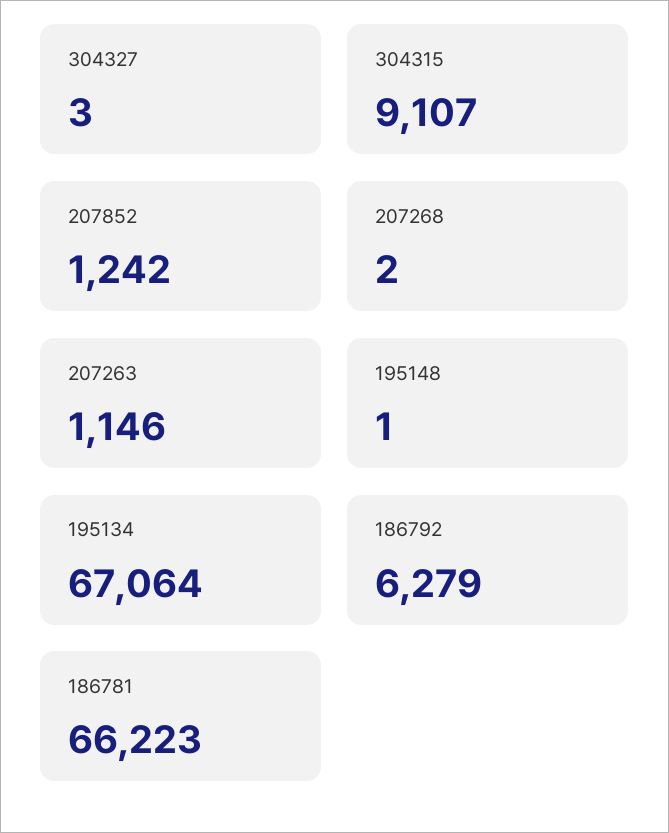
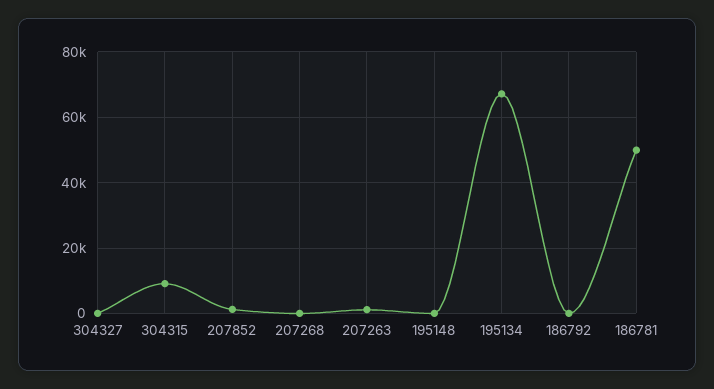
186792: 6279 -> 0
186781: 66223 -> 50000

